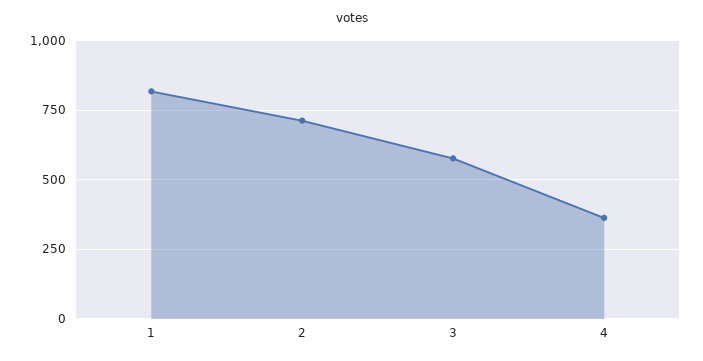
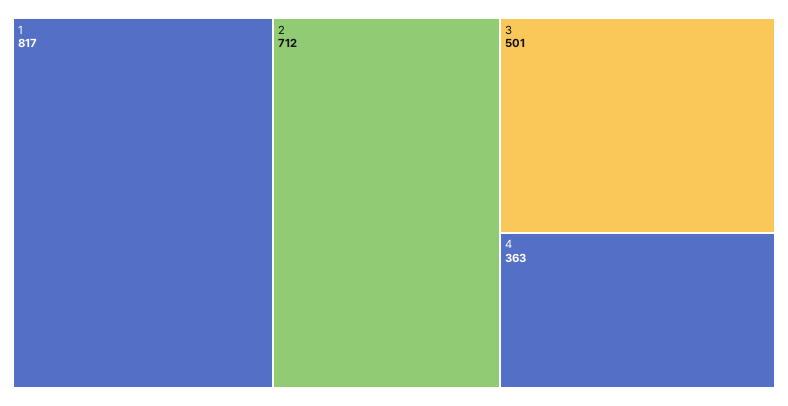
3: 575 -> 501

